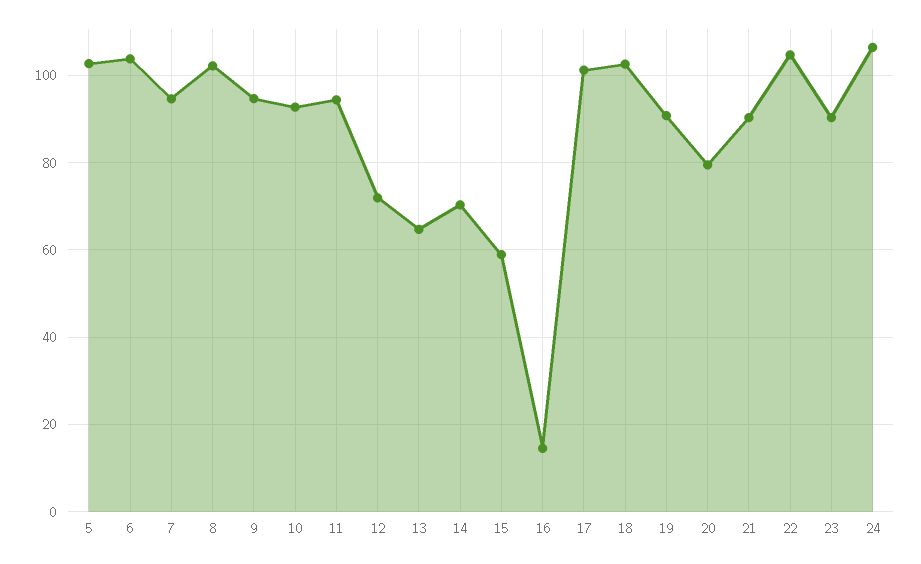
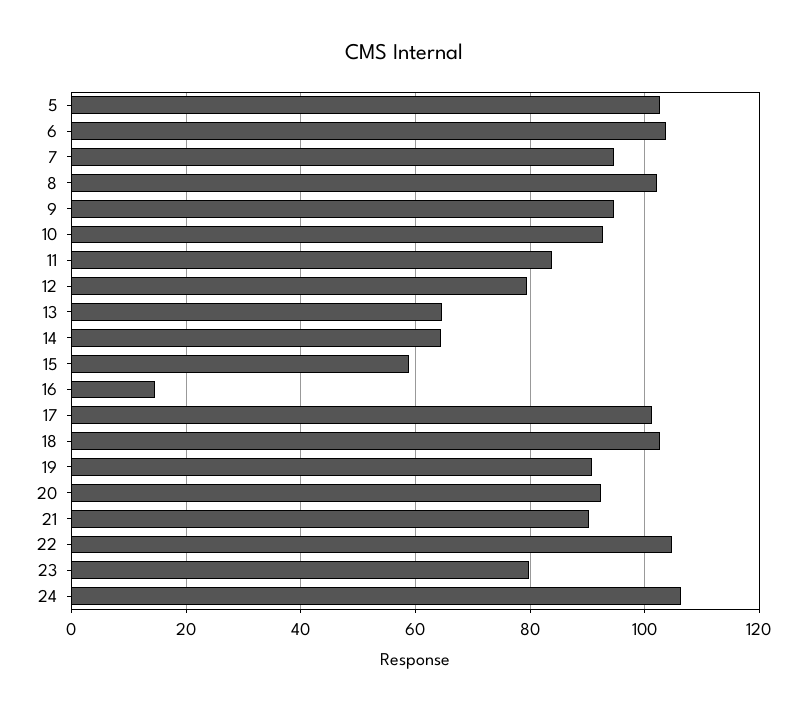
11: 94 -> 84
12: 72 -> 80
14: 70 -> 64
20: 80 -> 92
23: 90 -> 80

